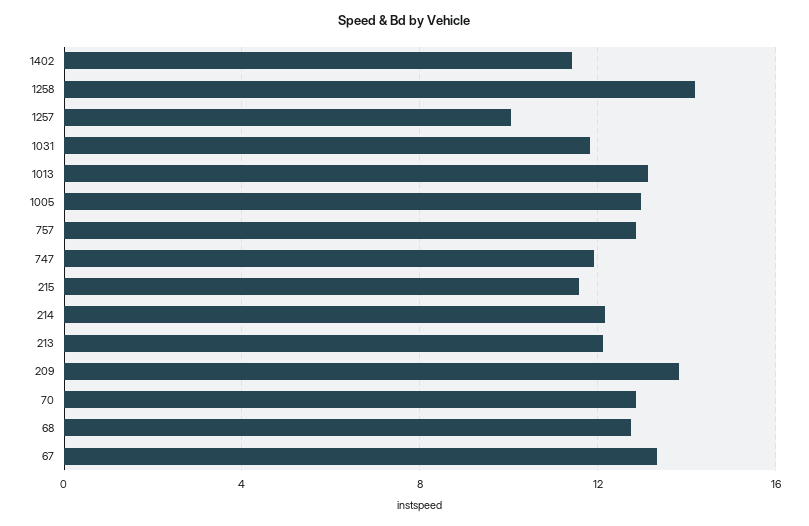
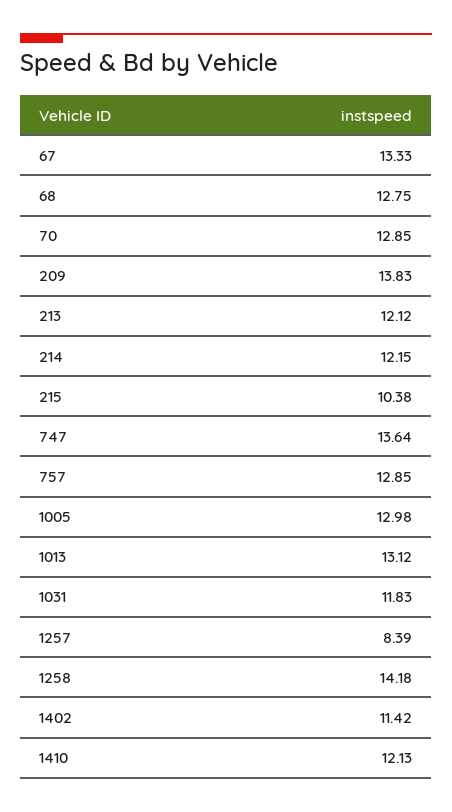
1257: 10 -> 8.39
747: 12 -> 13.64
215: 11.5 -> 10.38
1410: none -> 12.13

